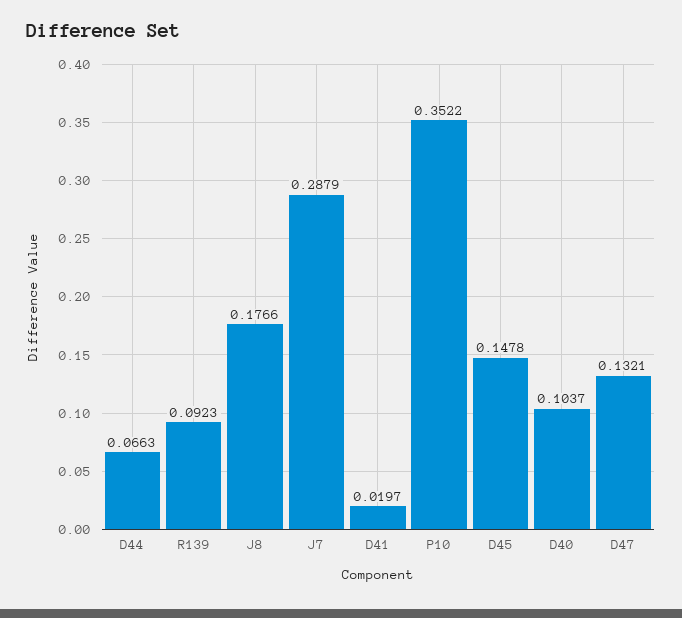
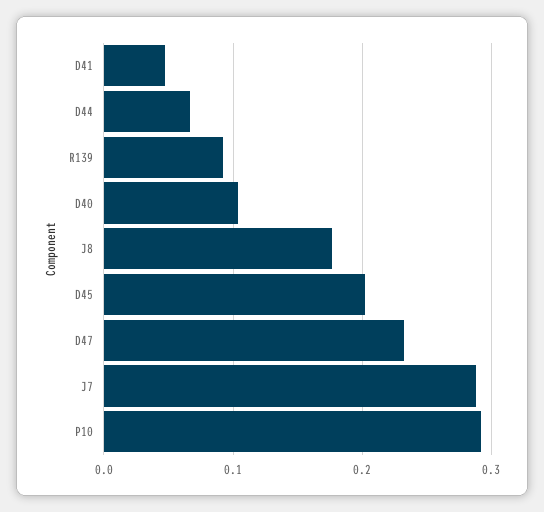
D41: 0.0197 -> 0.05
P10: 0.3522 -> 0.29
D45: 0.1478 -> 0.2
D47: 0.1321 -> 0.23

